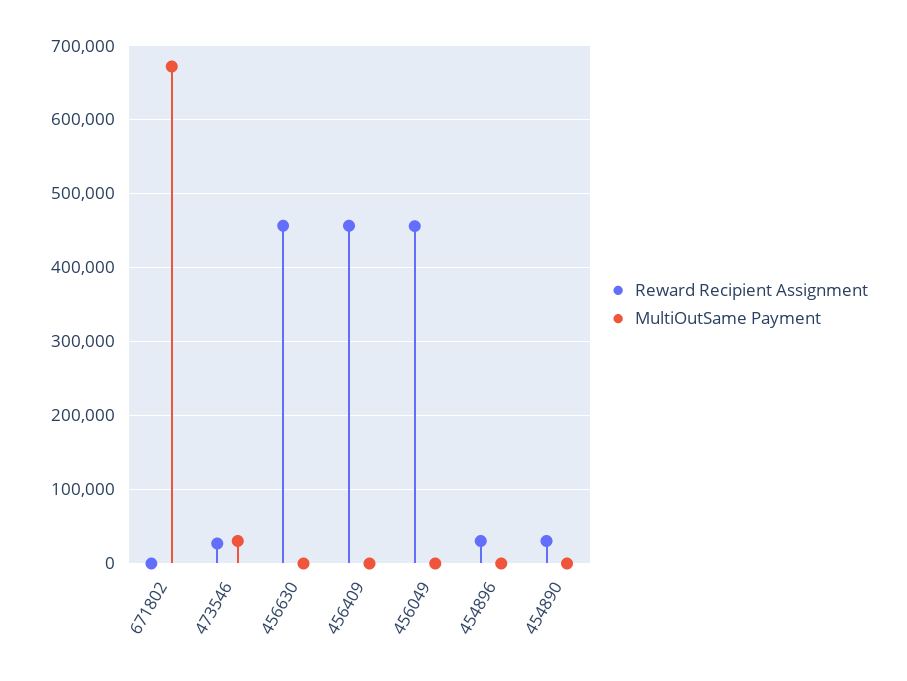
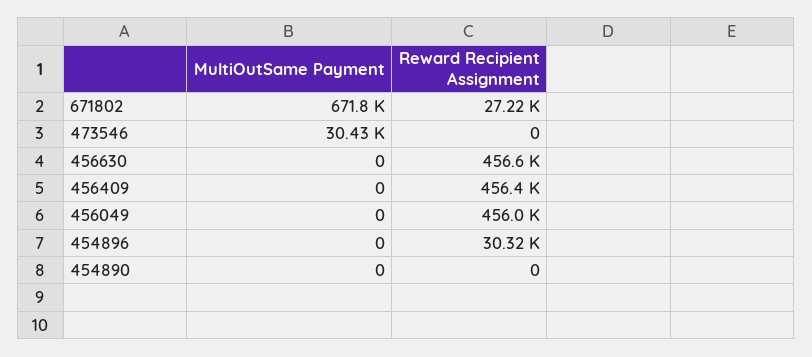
Reward Recipient Assignment, 671802: 0 -> 27220
Reward Recipient Assignment, 473546: 30000 -> 0
Reward Recipient Assignment, 454890: 30000 -> 0

